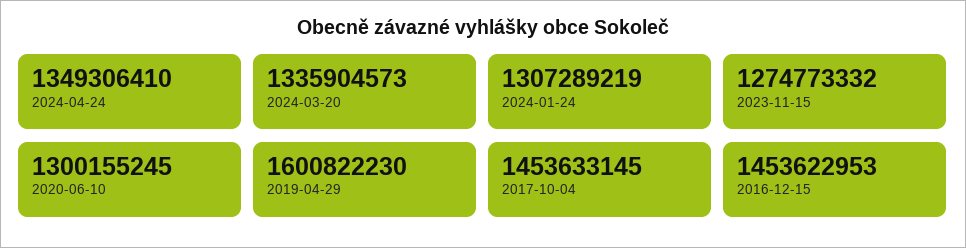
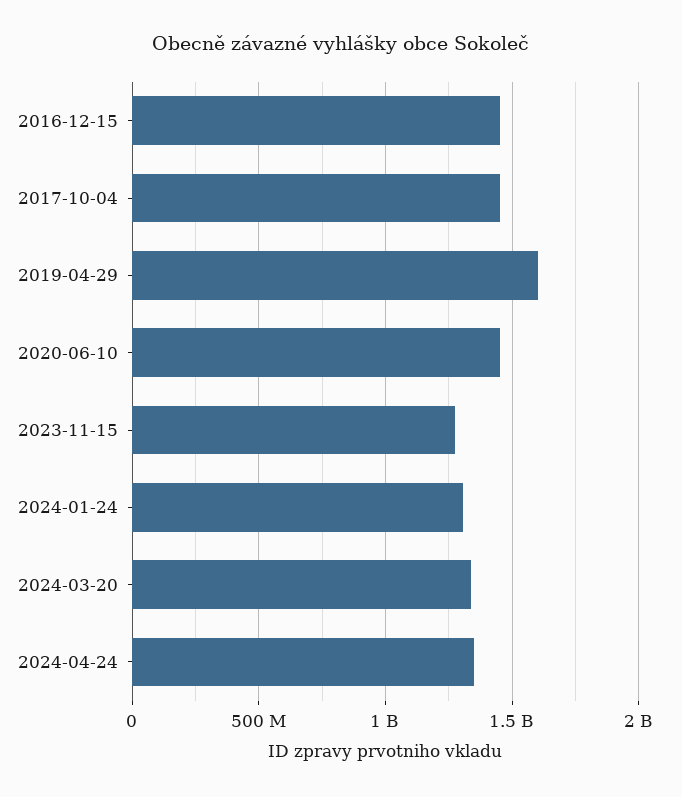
2020-06-10: 1300155245 -> 1450000000

